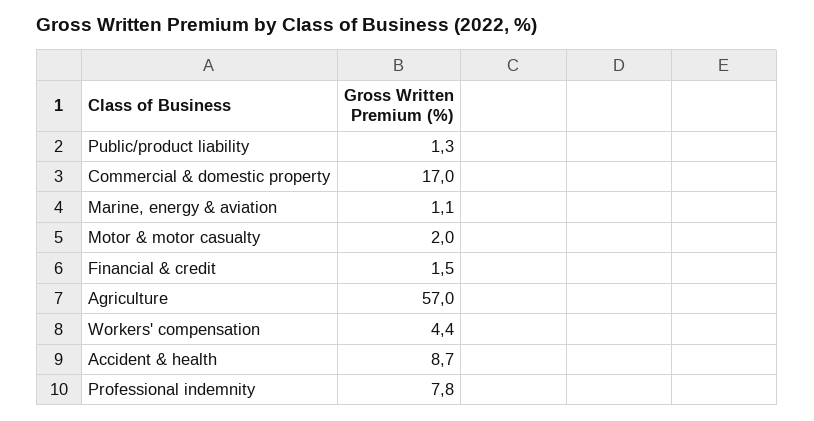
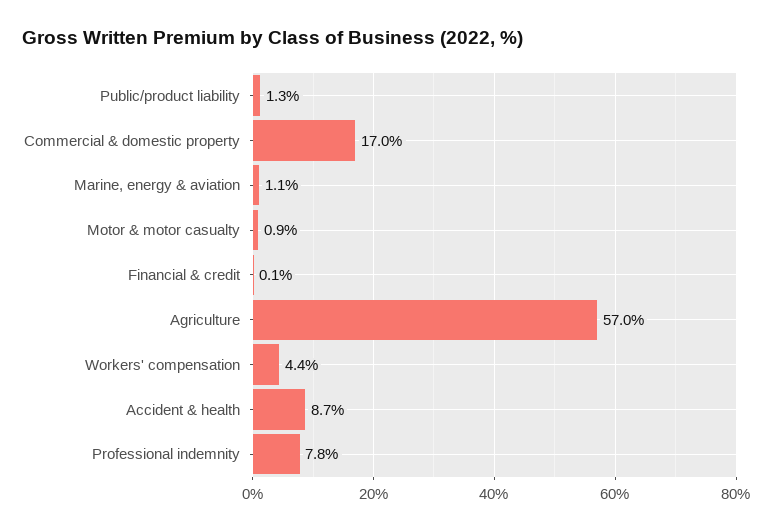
Motor & motor casualty: 2 -> 0.9
Financial & credit: 1.5 -> 0.1

